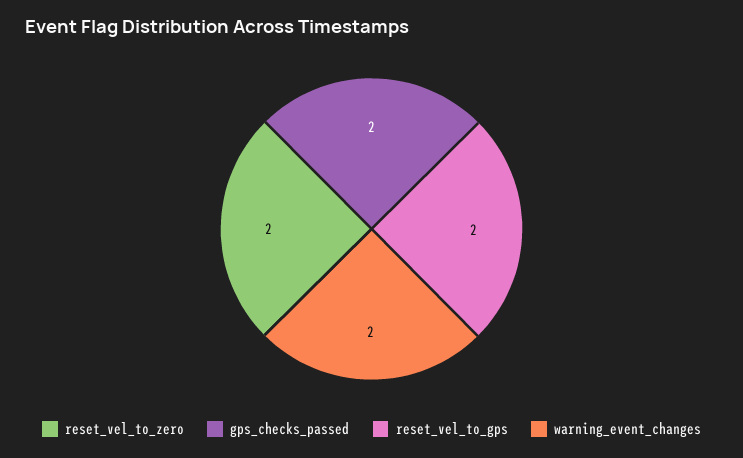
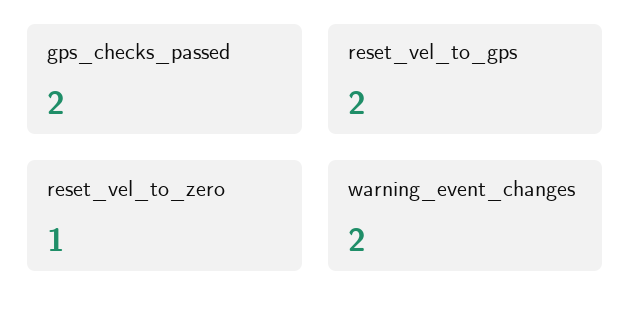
reset_vel_to_zero: 2 -> 1

